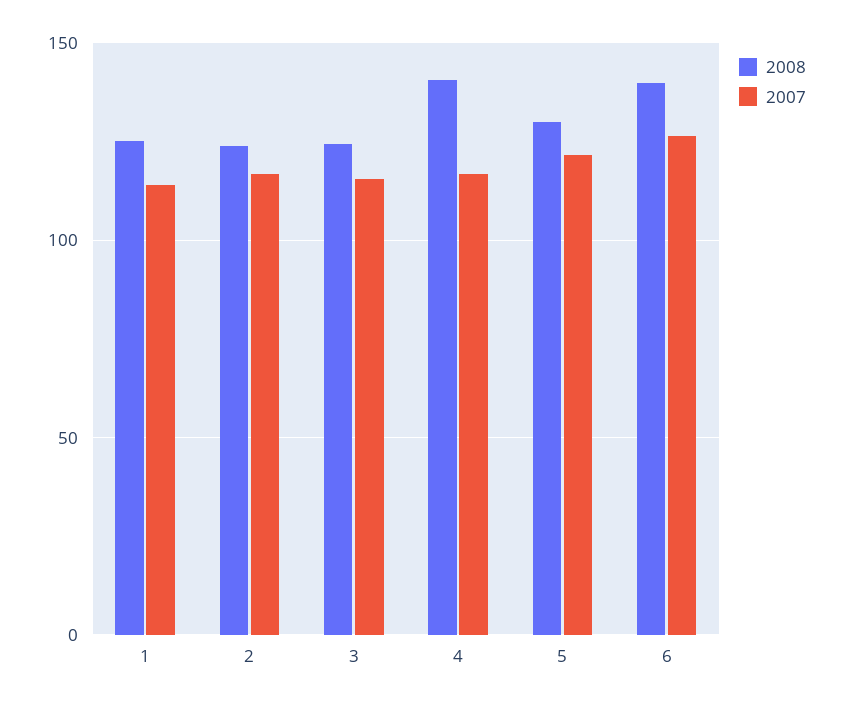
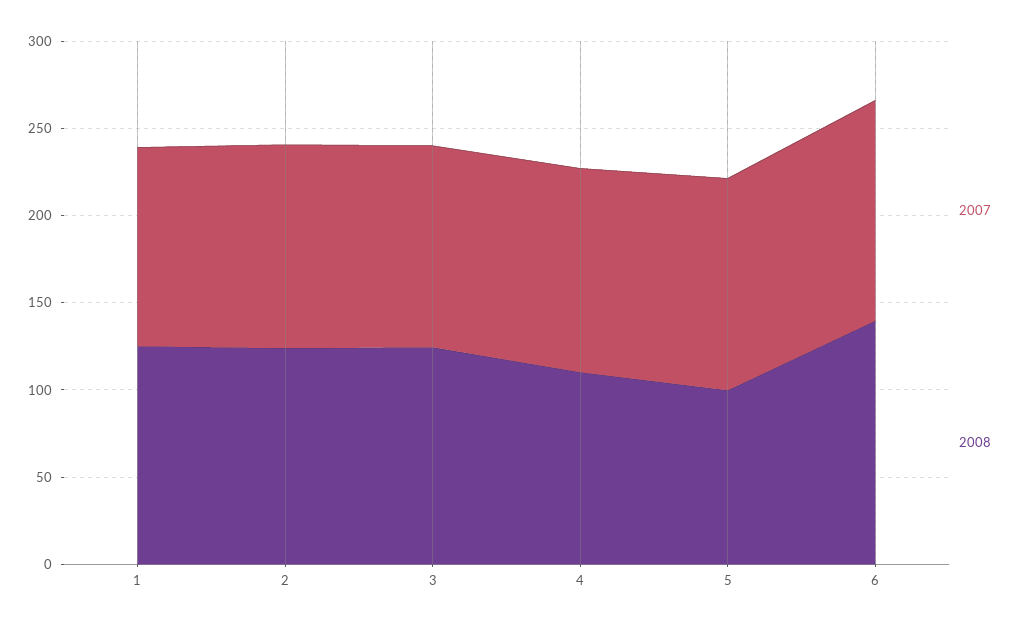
2008, 4: 140 -> 110
2008, 5: 130 -> 100

